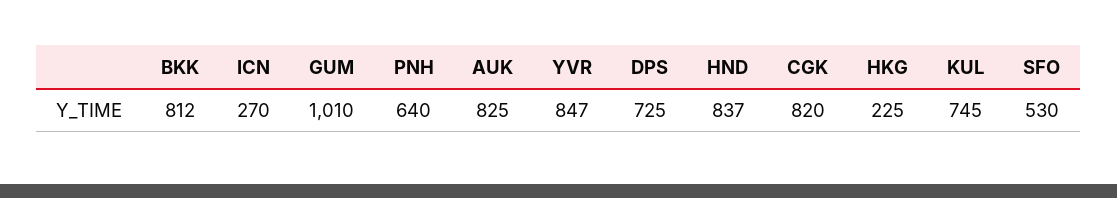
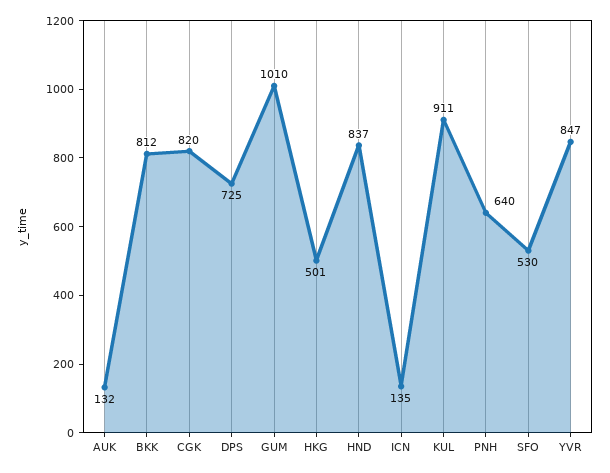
ICN: 270 -> 135
AUK: 825 -> 132
HKG: 225 -> 501
KUL: 745 -> 911

